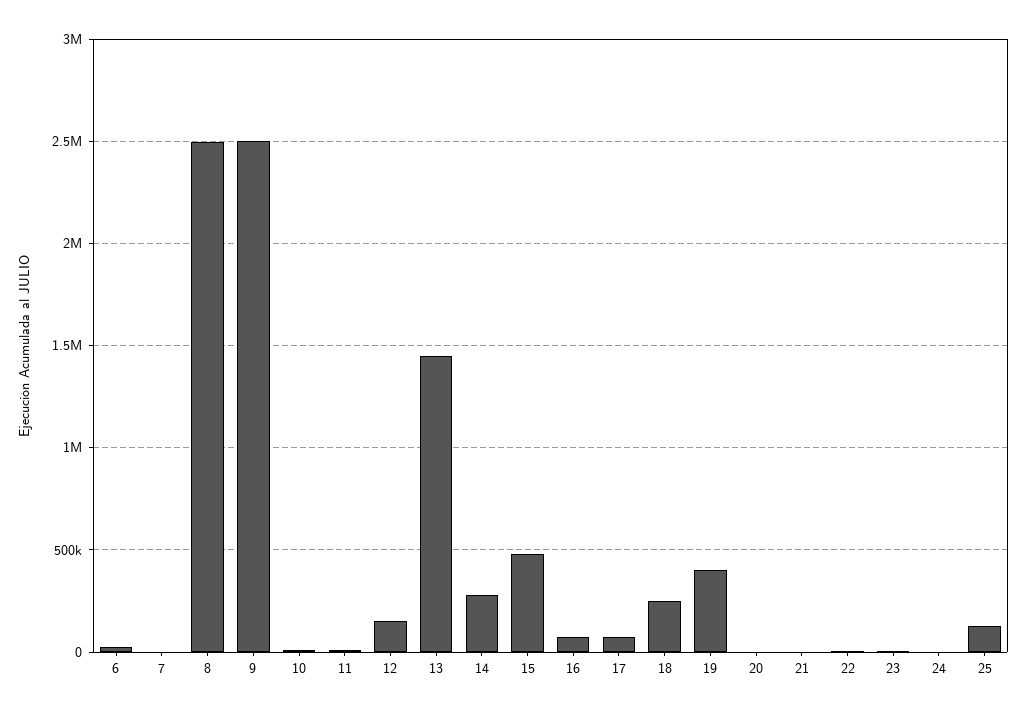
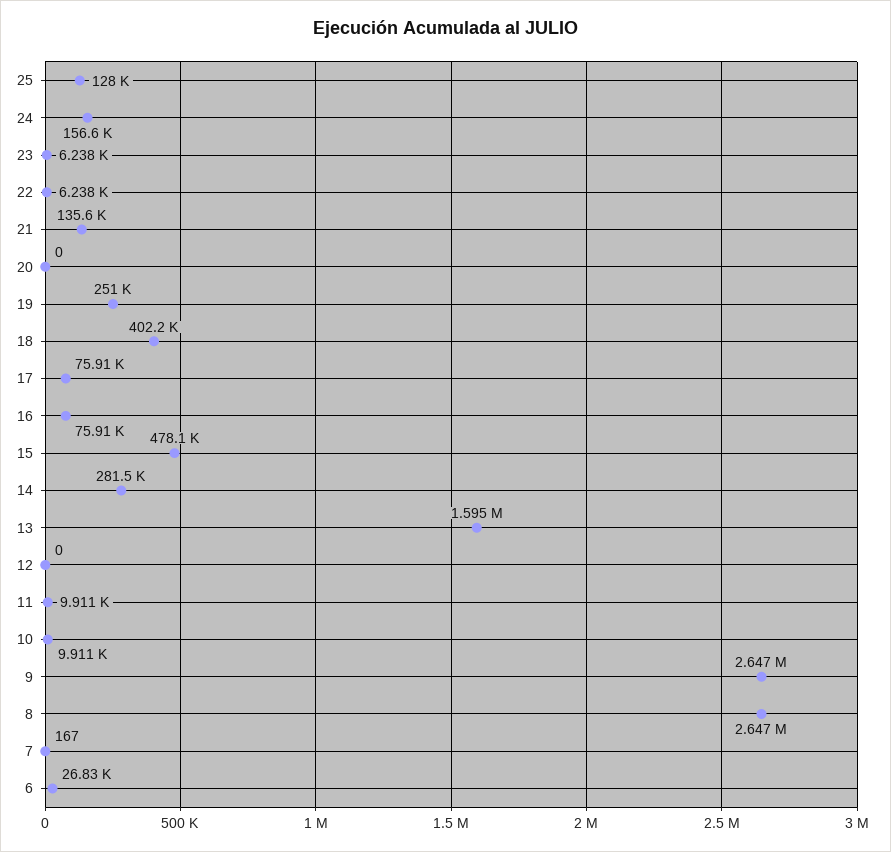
8: 2500000 -> 2647000
9: 2500000 -> 2647000
12: 150000 -> 0
13: 1450000 -> 1595000
18: 250000 -> 402200
19: 400000 -> 251000
21: 0 -> 135600
24: 0 -> 156600

